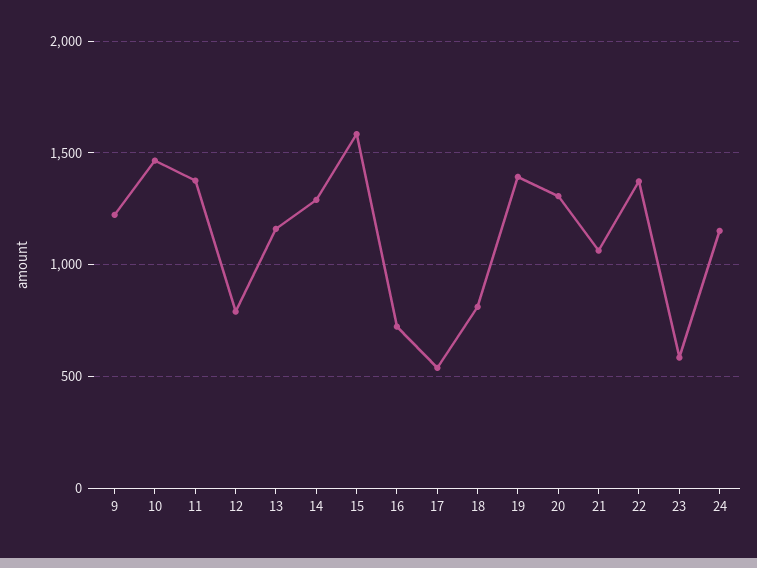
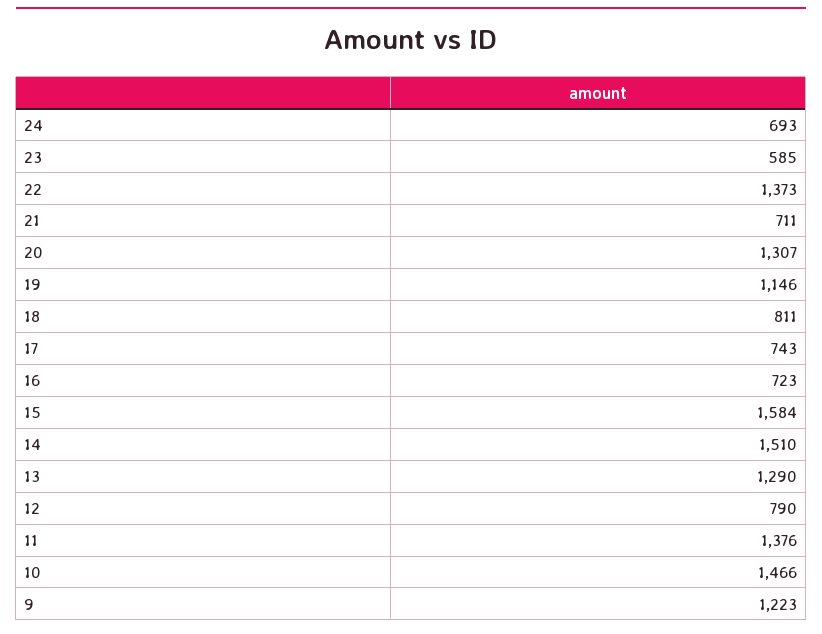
13: 1150 -> 1290
14: 1300 -> 1510
17: 550 -> 743
19: 1400 -> 1146
21: 1050 -> 711
24: 1150 -> 693

